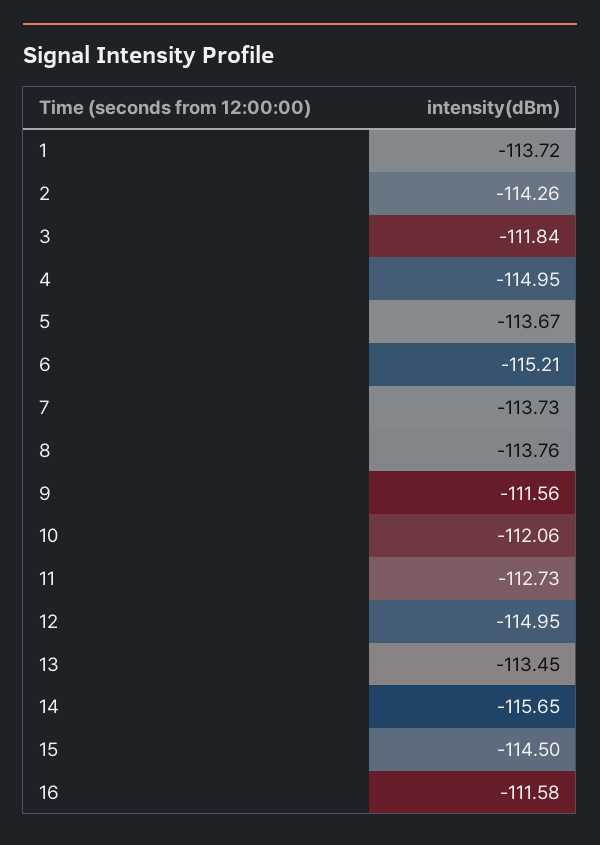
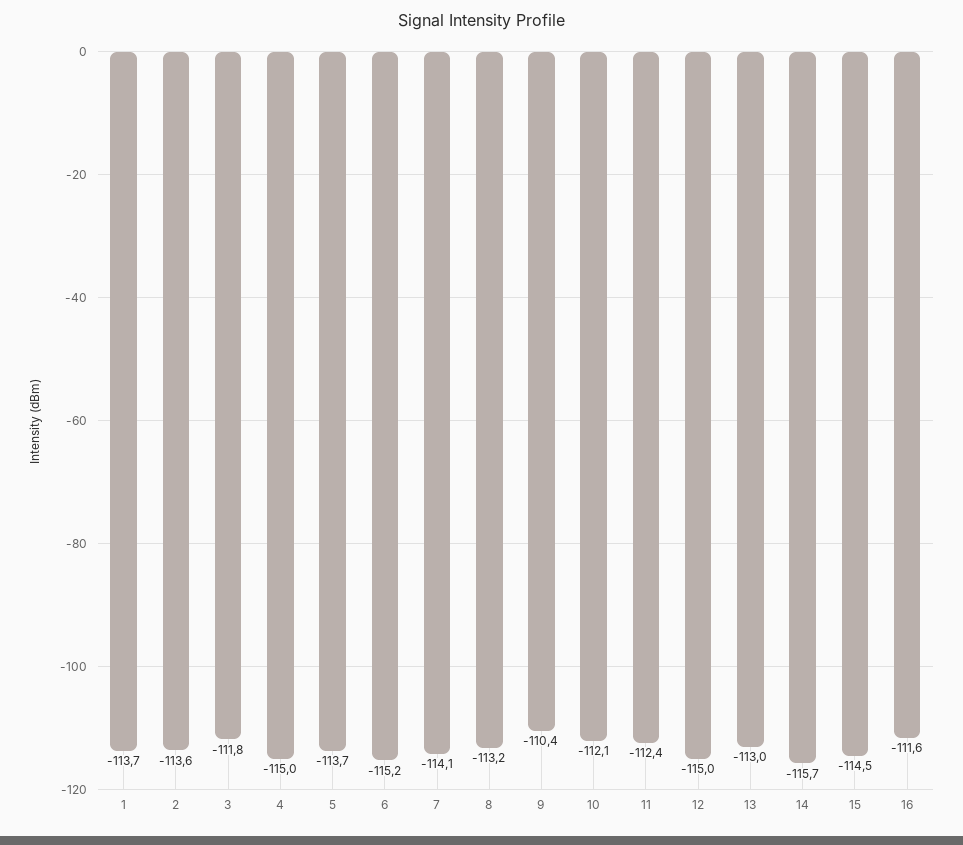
2: -114.26 -> -113.6
7: -113.73 -> -114.1
8: -113.76 -> -113.2
9: -111.56 -> -110.4
11: -112.73 -> -112.4
13: -113.45 -> -113

